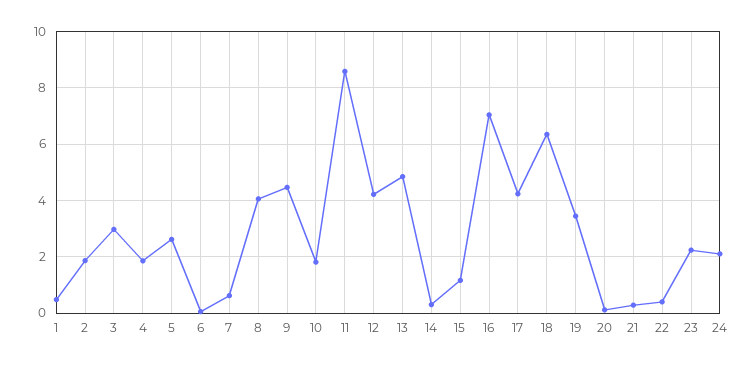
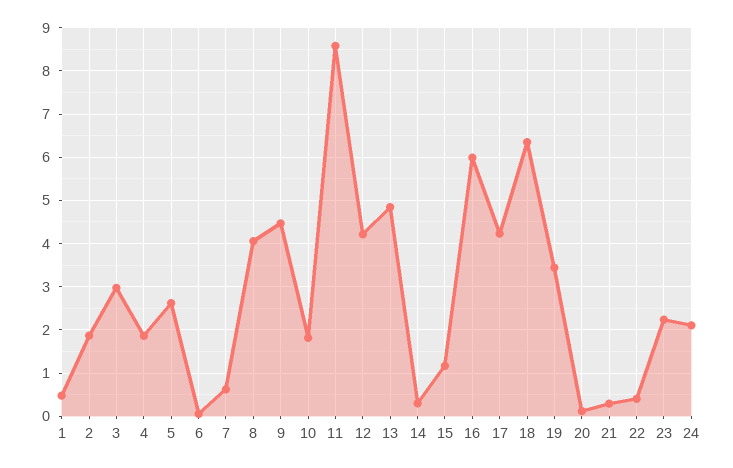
16: 7 -> 6

